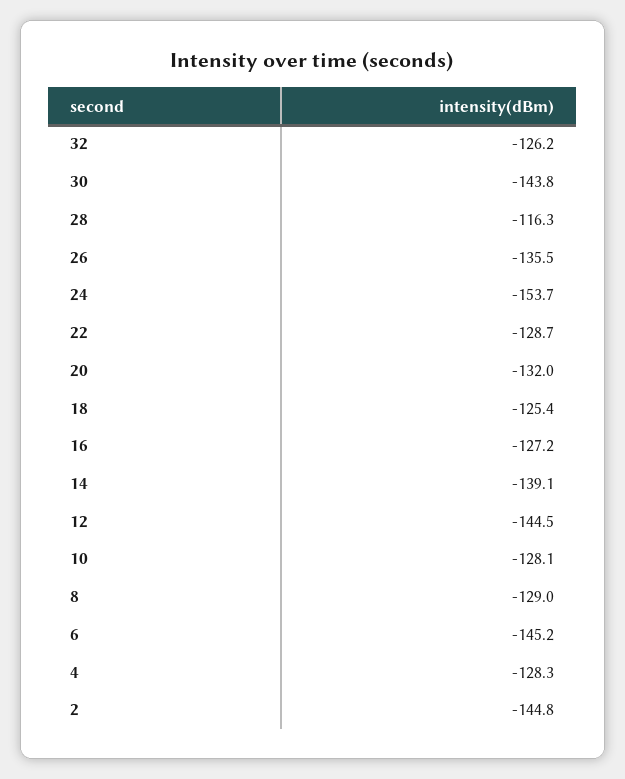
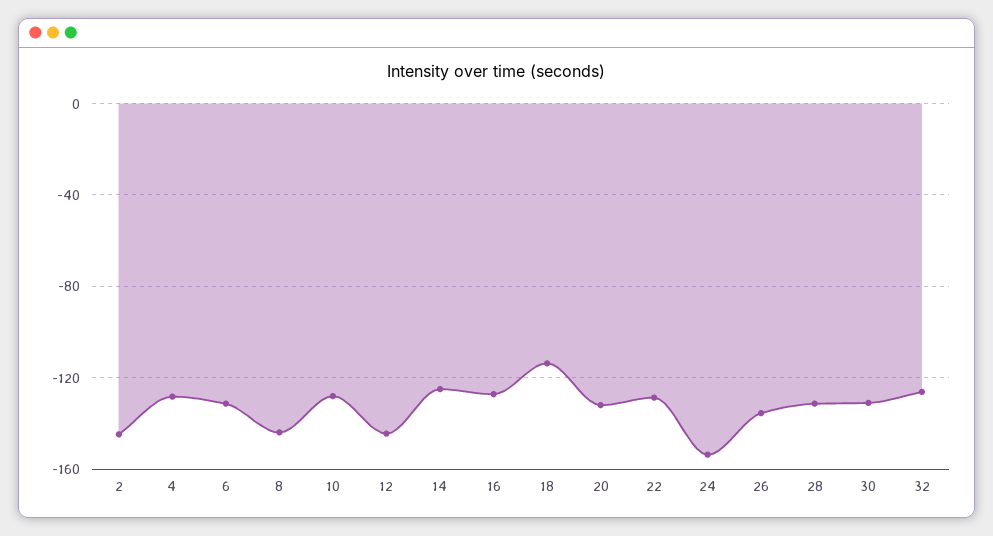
30: -143.8 -> -130
28: -116.3 -> -130
18: -125.4 -> -115
14: -139.1 -> -125
8: -129 -> -145
6: -145.2 -> -130

